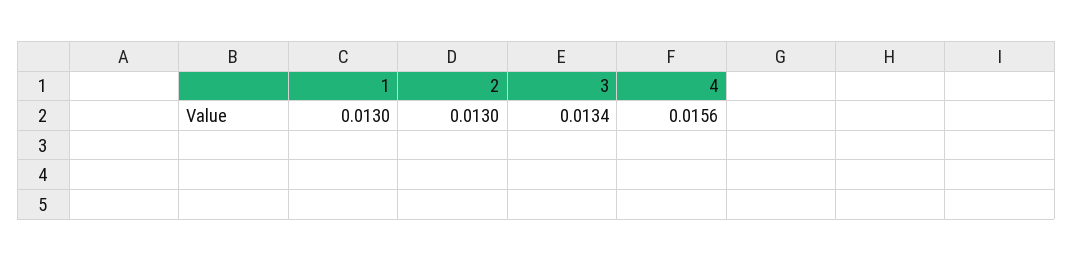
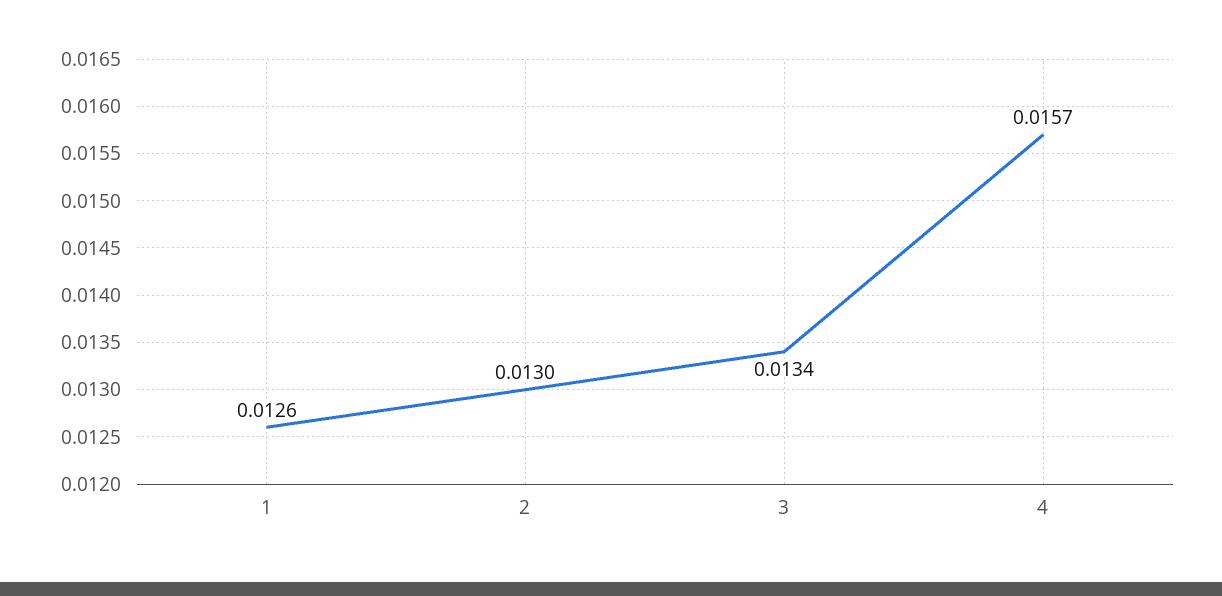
1: 0.013 -> 0.0126
4: 0.0156 -> 0.0157

